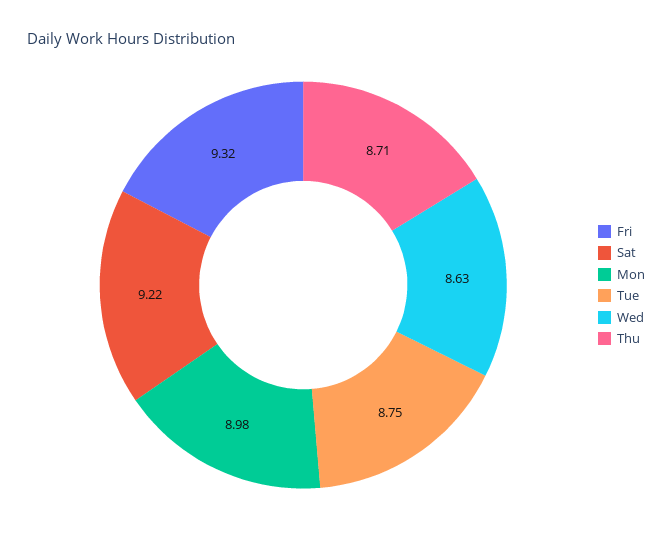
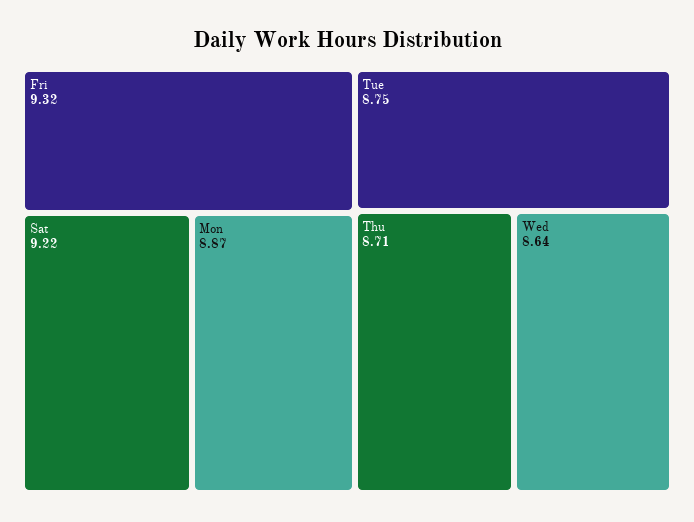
Mon: 8.98 -> 8.87
Wed: 8.63 -> 8.64

